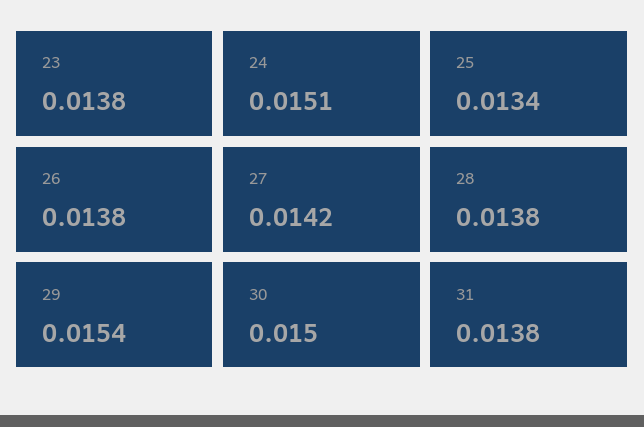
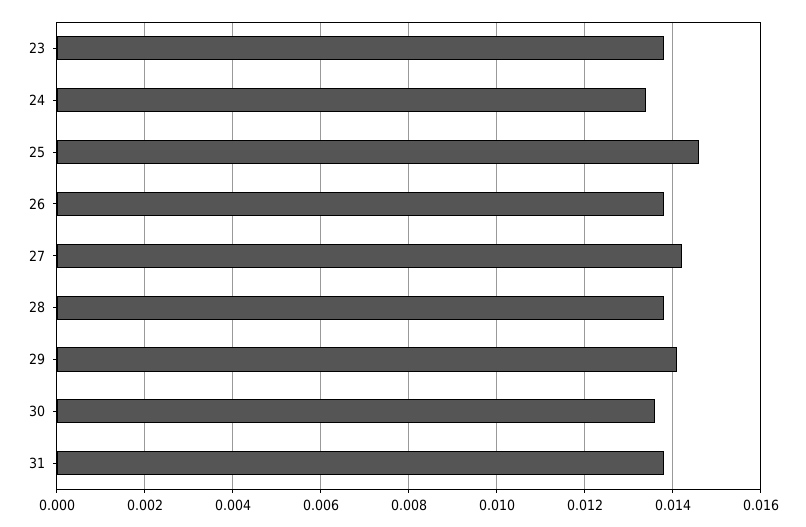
24: 0.0151 -> 0.0135
25: 0.0134 -> 0.0145
29: 0.0154 -> 0.014
30: 0.015 -> 0.0135

